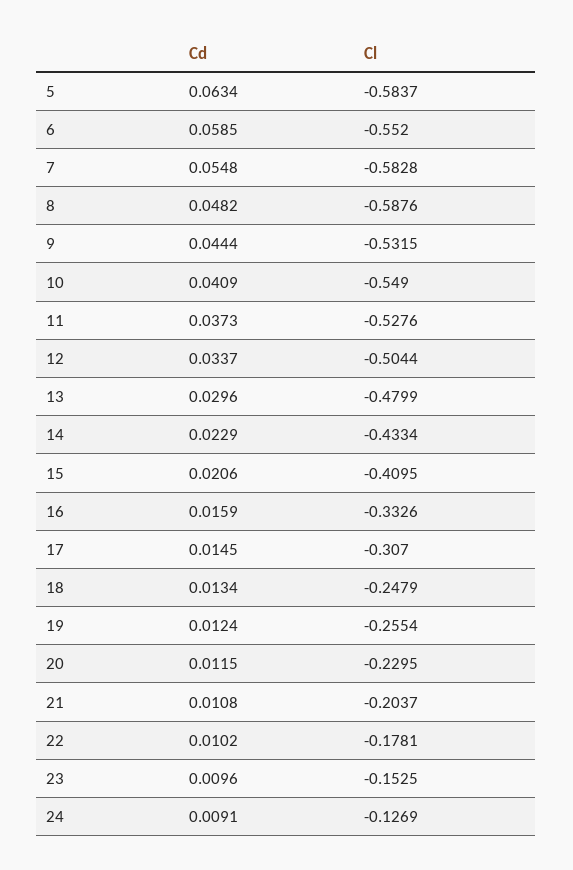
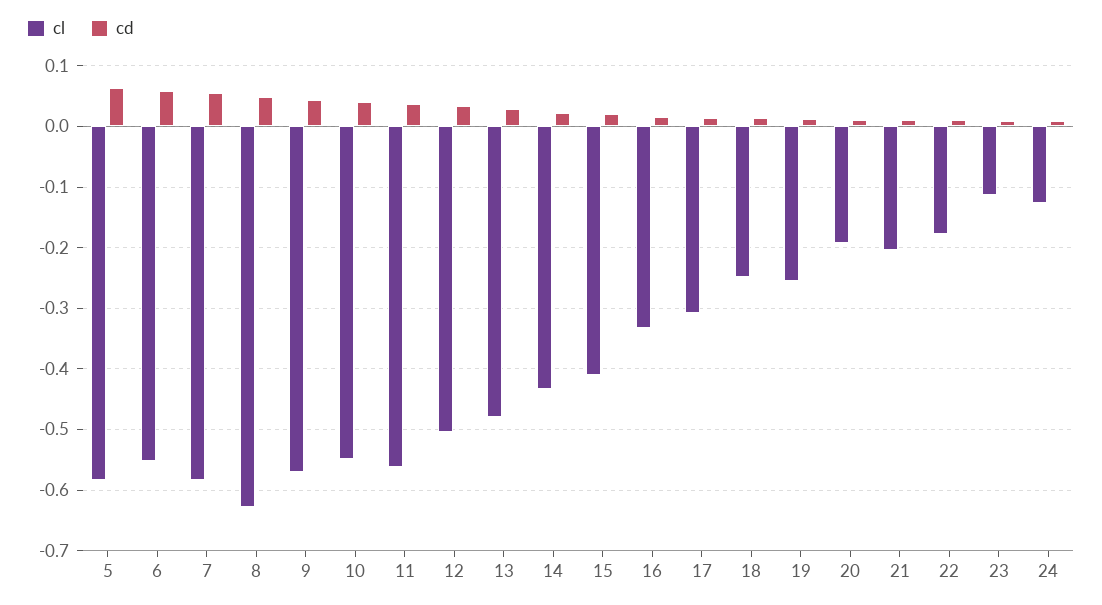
Cl, 8: -0.5876 -> -0.63
Cl, 9: -0.5315 -> -0.57
Cl, 11: -0.5276 -> -0.56
Cl, 20: -0.2295 -> -0.19
Cl, 23: -0.1525 -> -0.11

